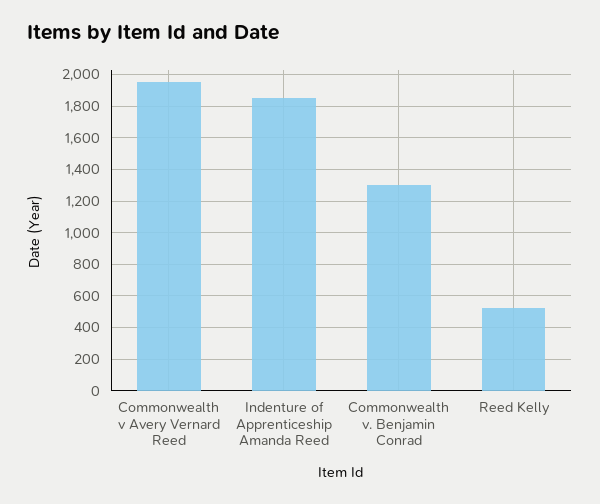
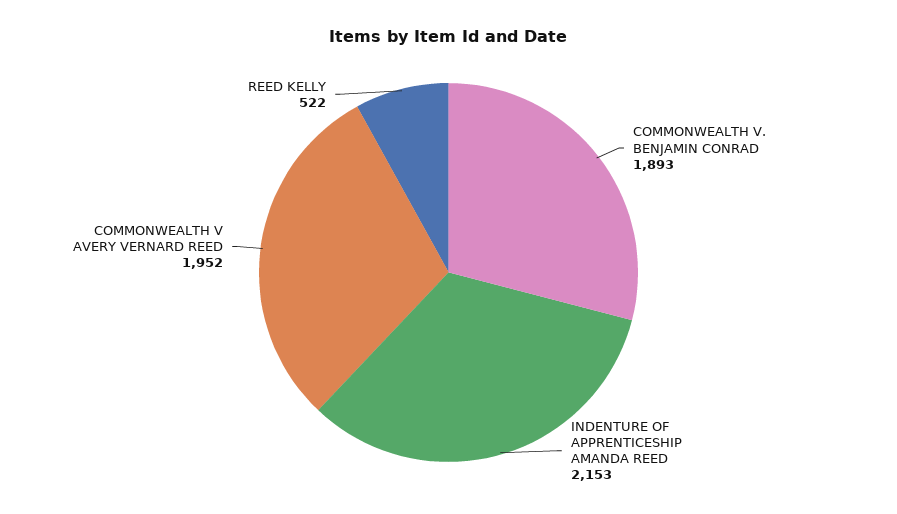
Indenture of Apprenticeship Amanda Reed: 1850 -> 2153
Commonwealth v. Benjamin Conrad: 1300 -> 1893

